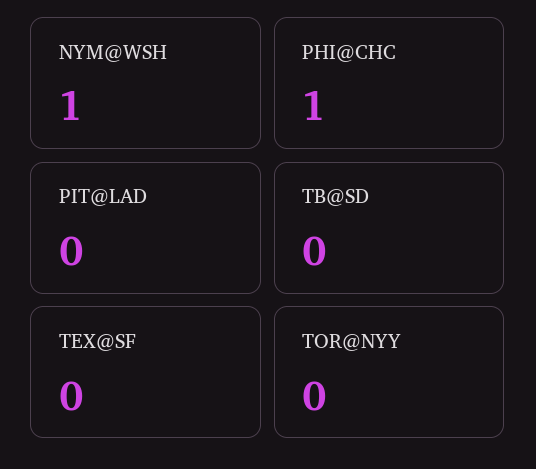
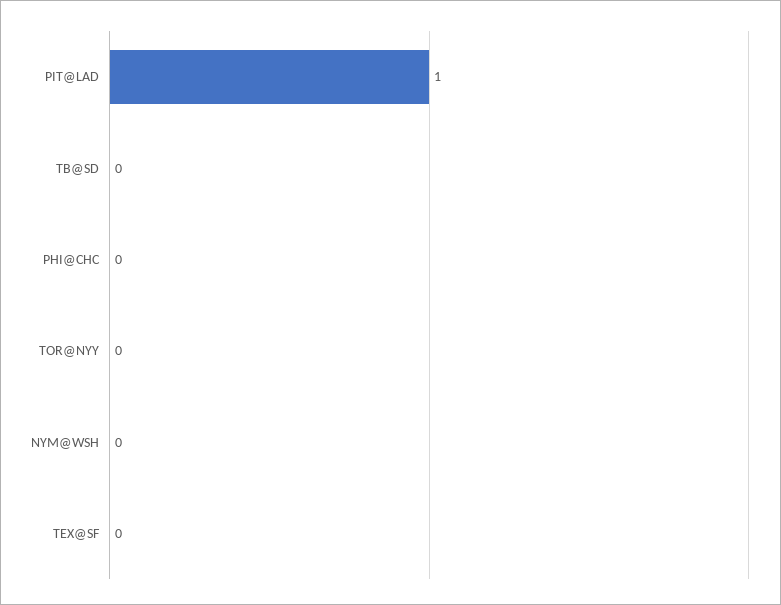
NYM@WSH: 1 -> 0
PHI@CHC: 1 -> 0
PIT@LAD: 0 -> 1

